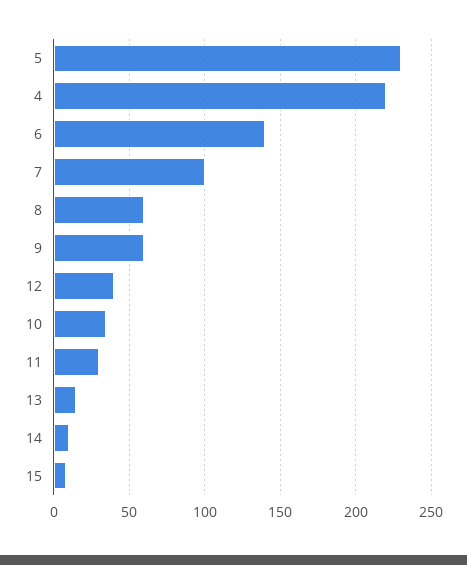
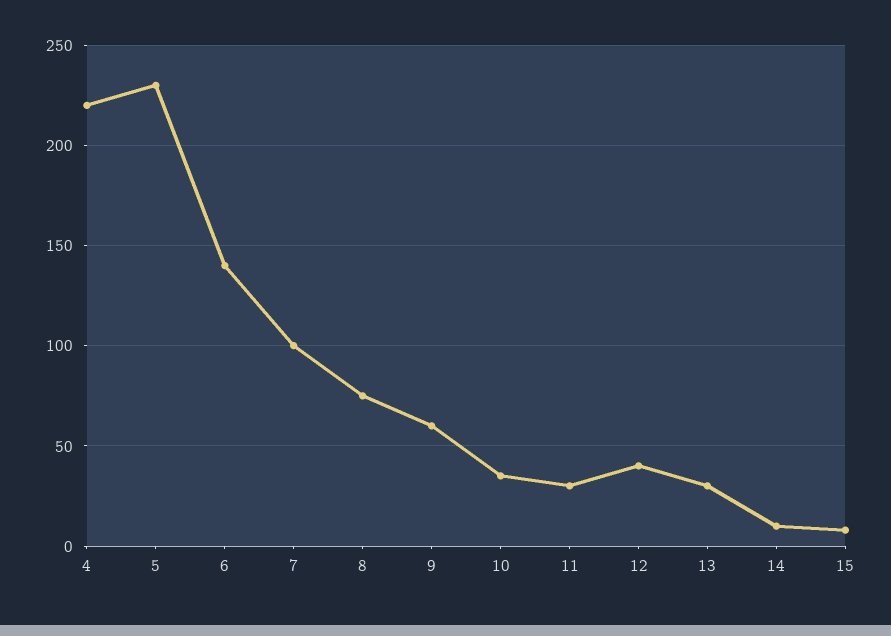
8: 60 -> 75
13: 15 -> 30

